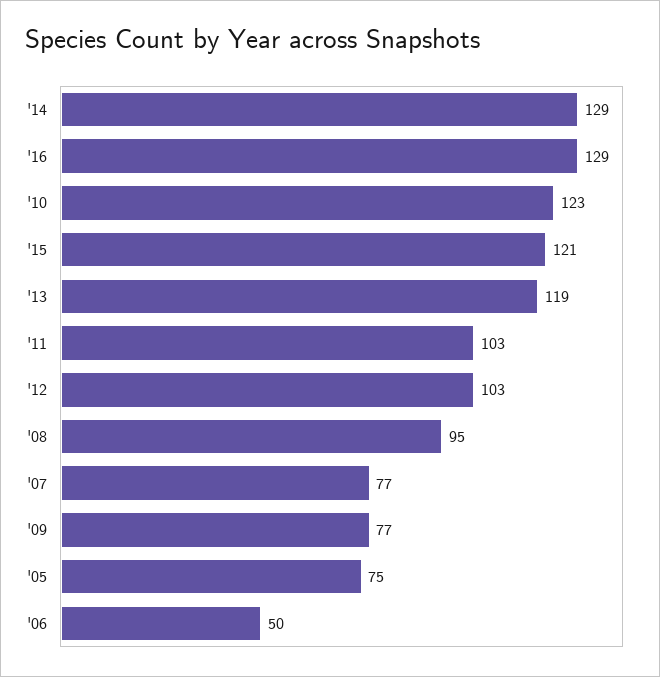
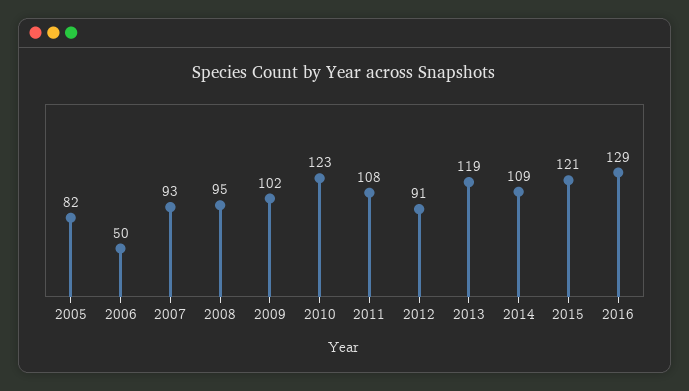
'14: 129 -> 109
'11: 103 -> 108
'12: 103 -> 91
'07: 77 -> 93
'09: 77 -> 102
'05: 75 -> 82

